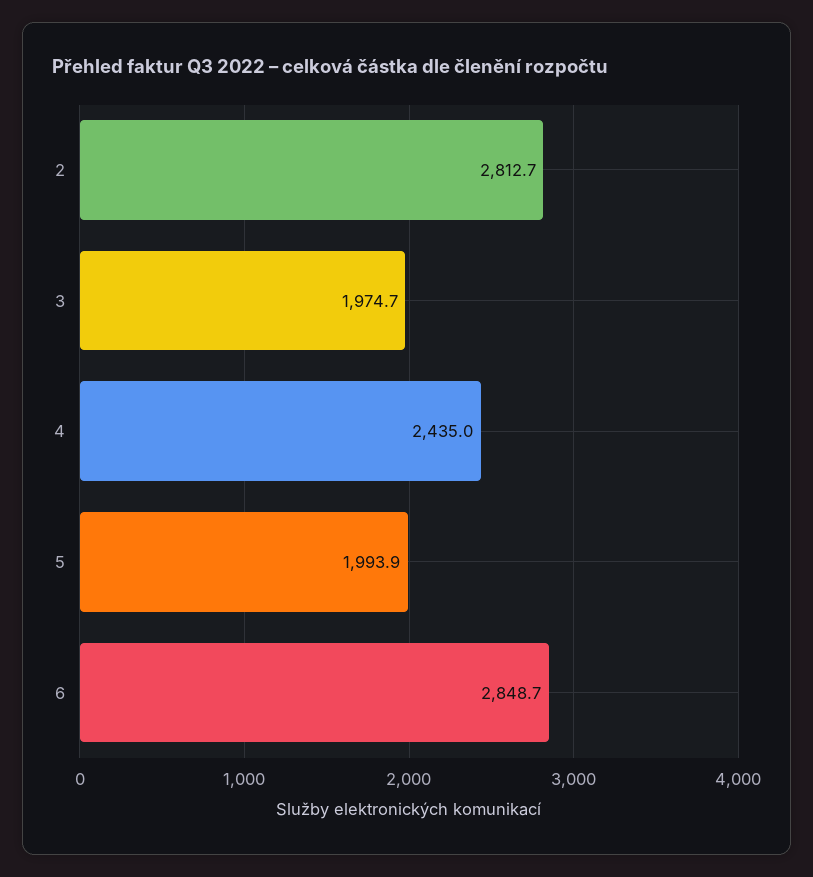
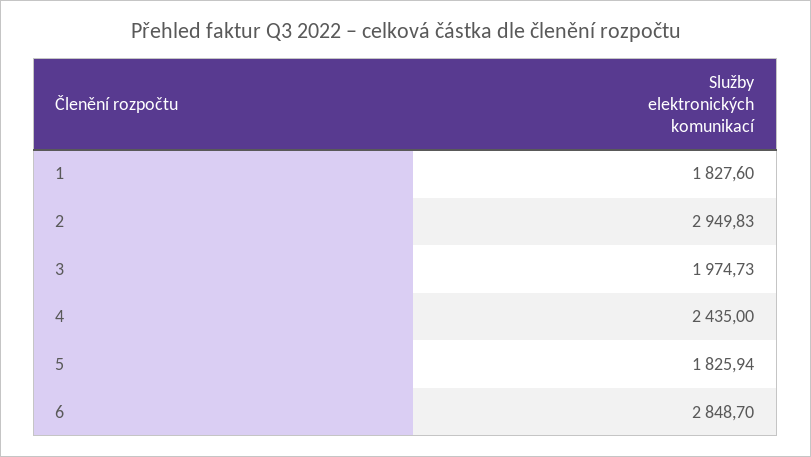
2: 2812.7 -> 2949.83
5: 1993.9 -> 1825.94
1: none -> 1827.6

